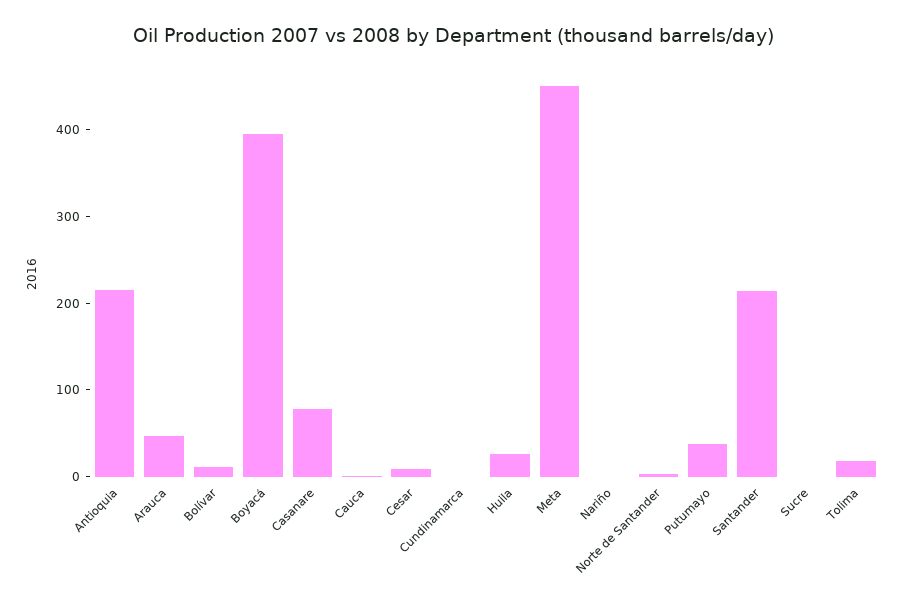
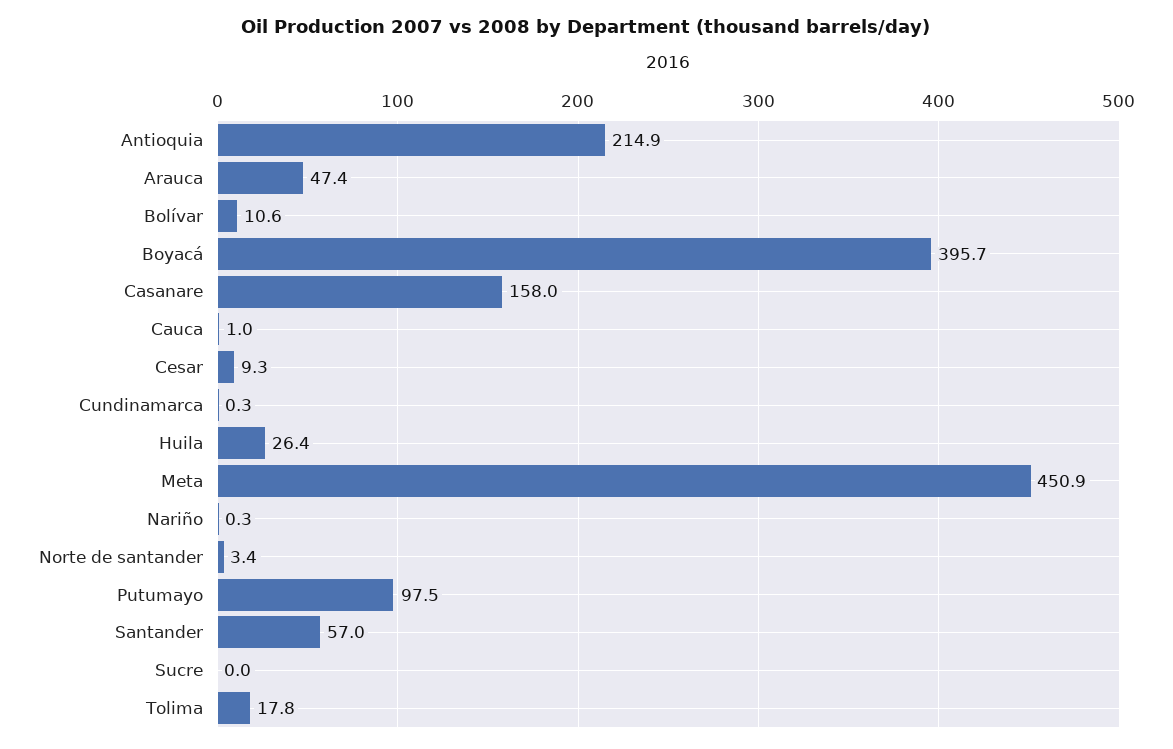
Casanare: 80 -> 158
Putumayo: 40 -> 97.5
Santander: 220 -> 57

